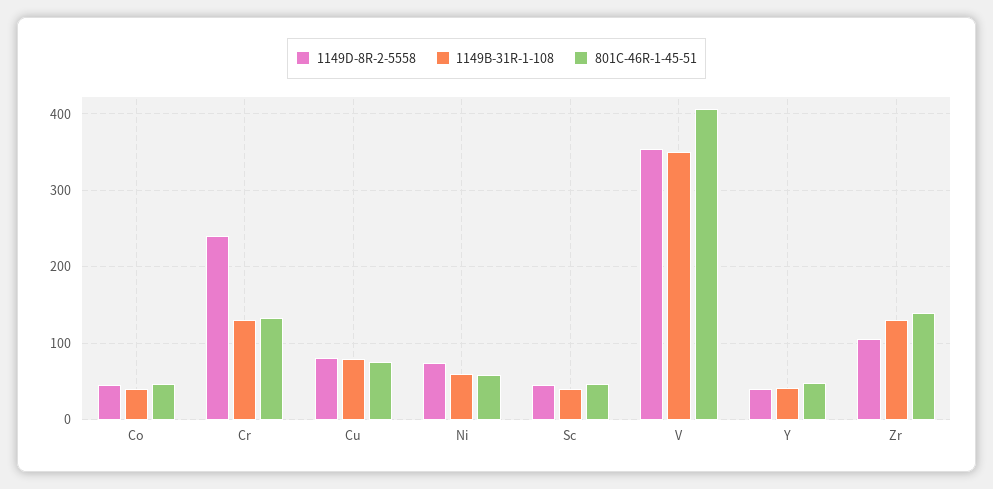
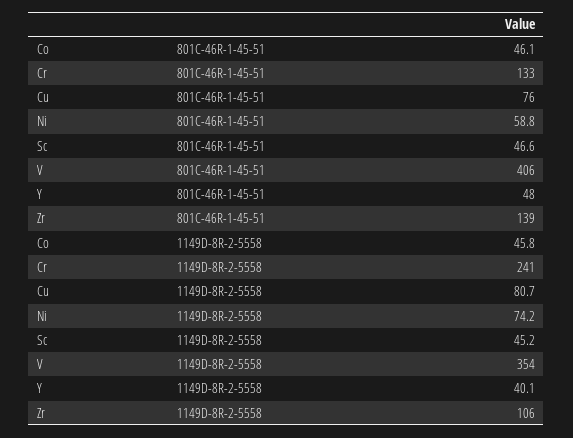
1149B-31R-1-108, Co: 40 -> none
1149B-31R-1-108, Cr: 130 -> none
1149B-31R-1-108, Cu: 80 -> none
1149B-31R-1-108, Ni: 60 -> none
1149B-31R-1-108, Sc: 40 -> none
1149B-31R-1-108, V: 350 -> none
1149B-31R-1-108, Y: 40 -> none
1149B-31R-1-108, Zr: 130 -> none

